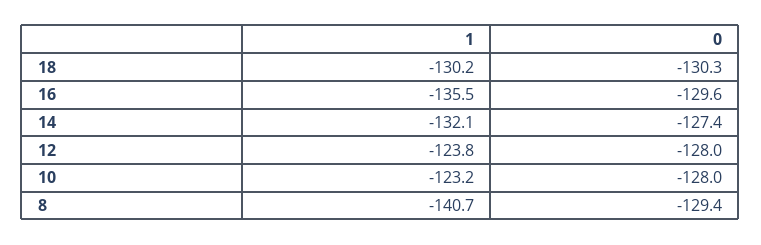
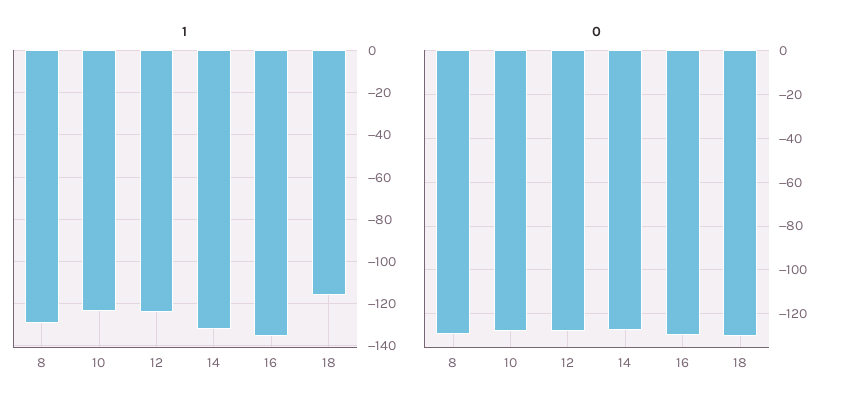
1, 18: -130.2 -> -115
1, 8: -140.7 -> -130

